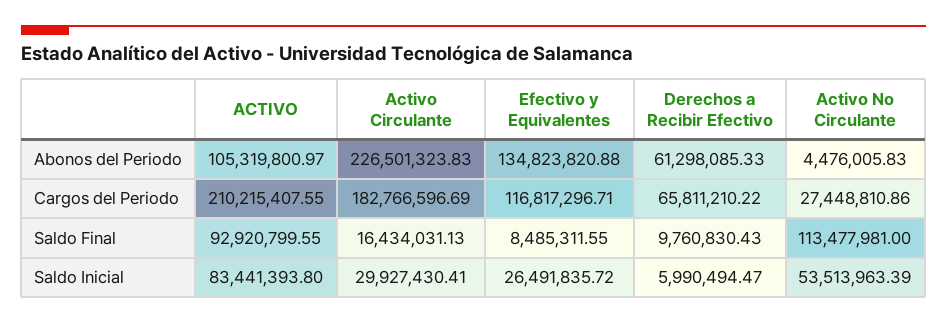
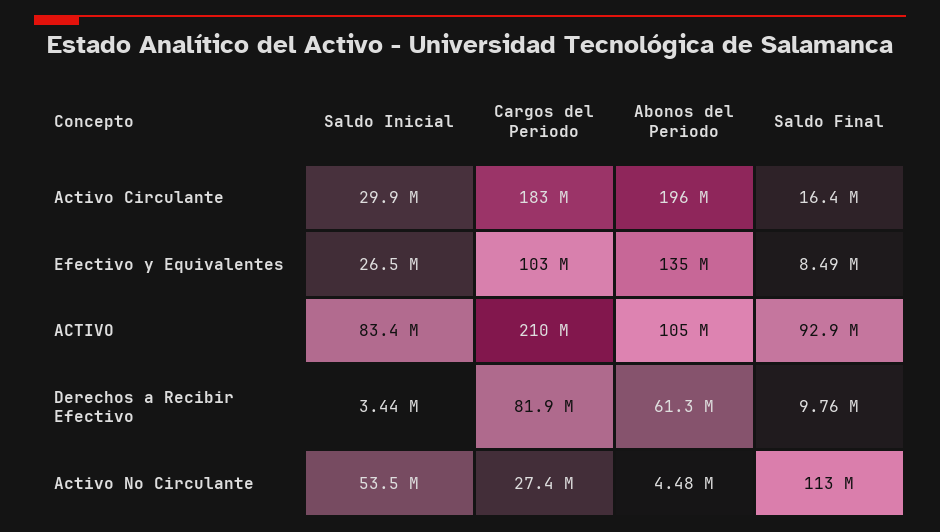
Activo Circulante, Abonos del Periodo: 226501323.83 -> 196000000
Efectivo y Equivalentes, Cargos del Periodo: 116817296.71 -> 103000000
Derechos a Recibir Efectivo, Cargos del Periodo: 65811210.22 -> 81900000
Derechos a Recibir Efectivo, Saldo Inicial: 5990494.47 -> 3440000

